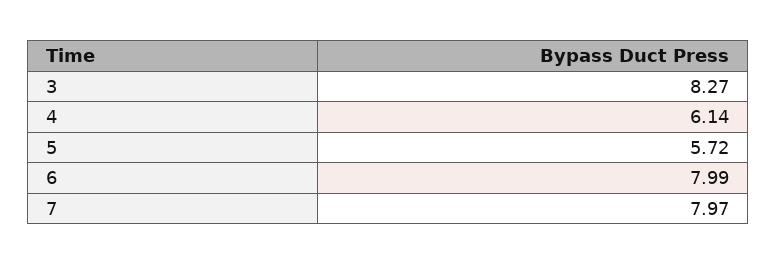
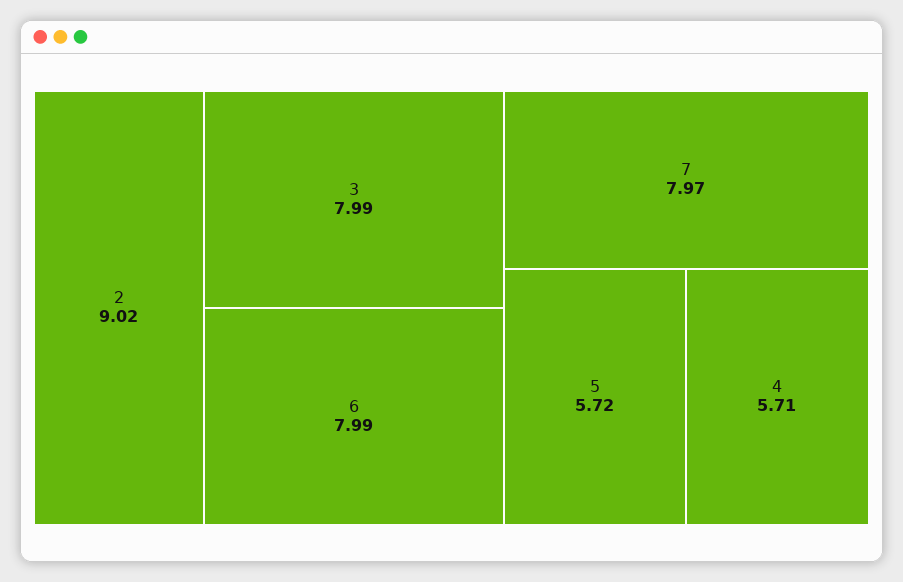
3: 8.27 -> 7.99
4: 6.14 -> 5.71
2: none -> 9.02

